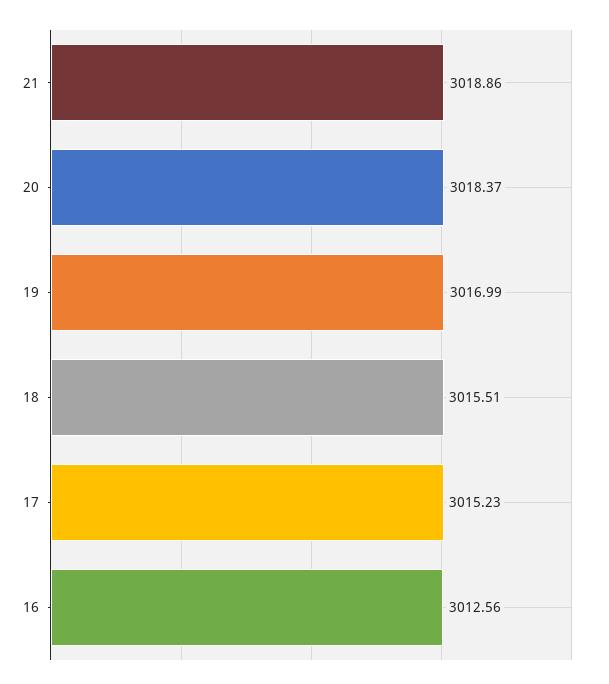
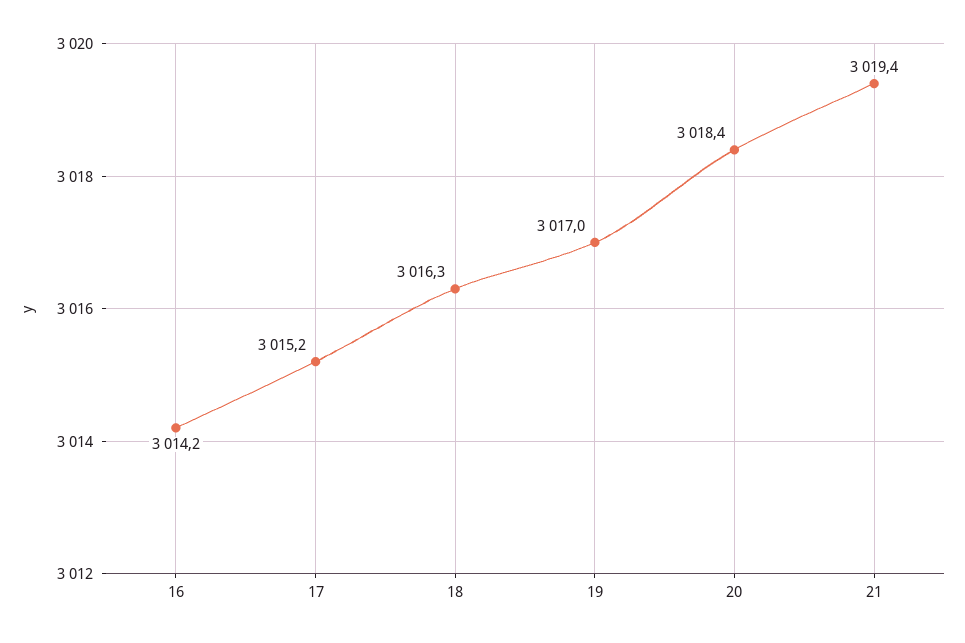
21: 3018.86 -> 3019.4
18: 3015.51 -> 3016.3
16: 3012.56 -> 3014.2

